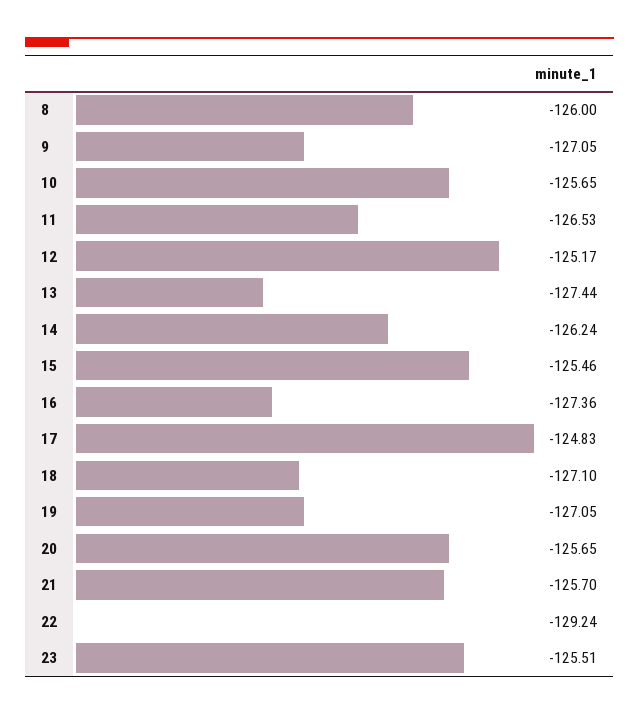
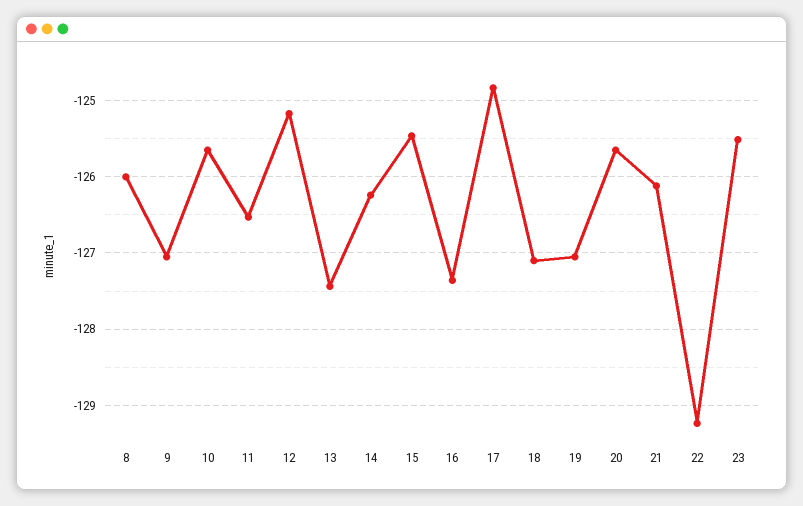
21: -125.7 -> -126.1

